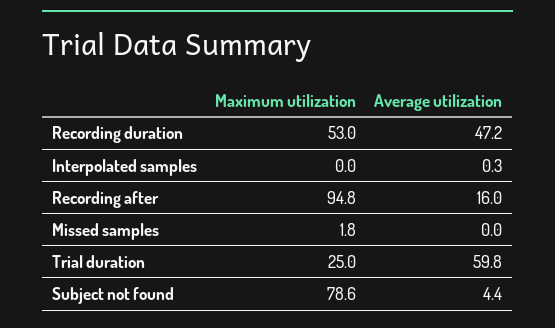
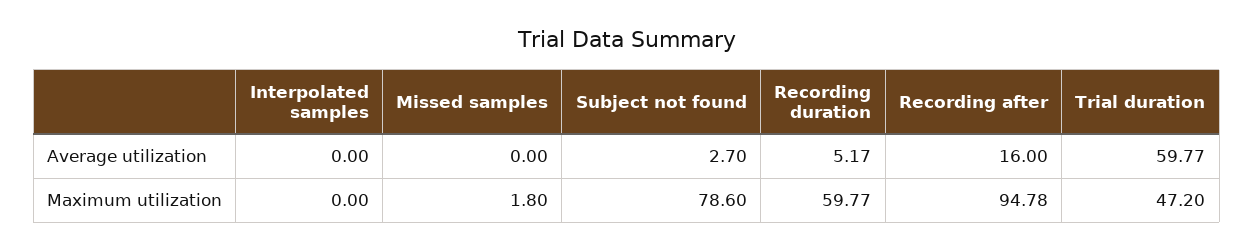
Maximum utilization, Recording duration: 53 -> 59.77
Average utilization, Recording duration: 47.2 -> 5.17
Average utilization, Interpolated samples: 0.3 -> 0
Maximum utilization, Trial duration: 25 -> 47.2
Average utilization, Subject not found: 4.4 -> 2.7

